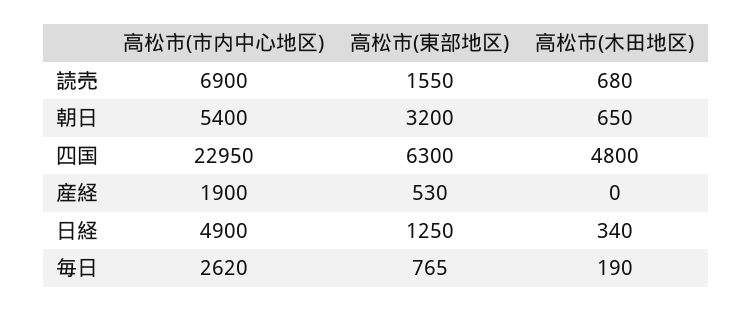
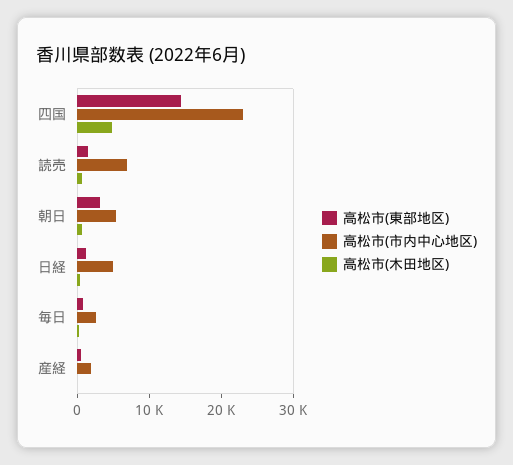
高松市(東部地区), 四国: 6300 -> 14000

